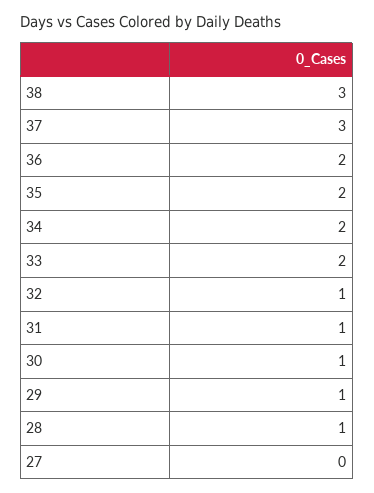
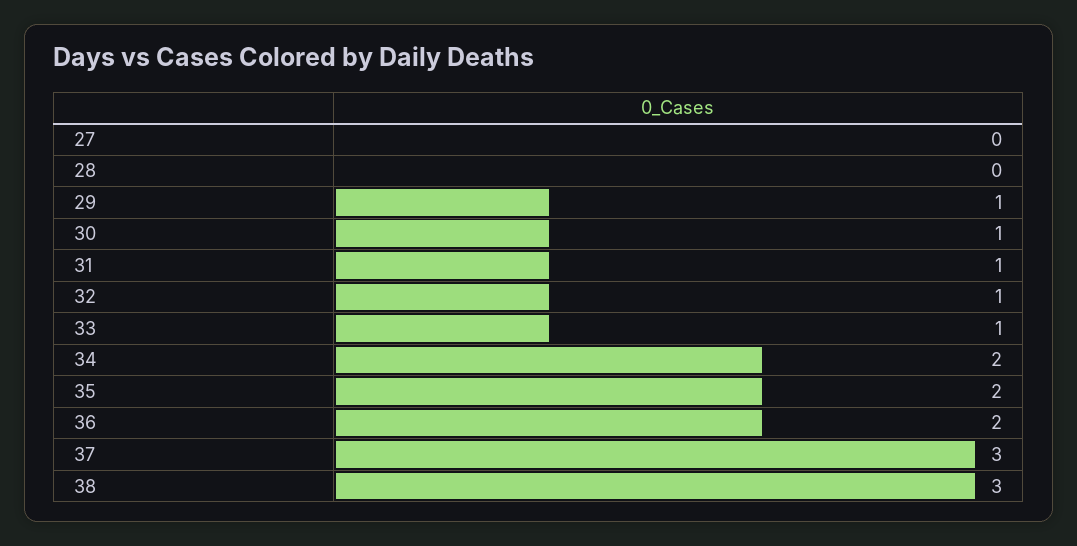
33: 2 -> 1
28: 1 -> 0

